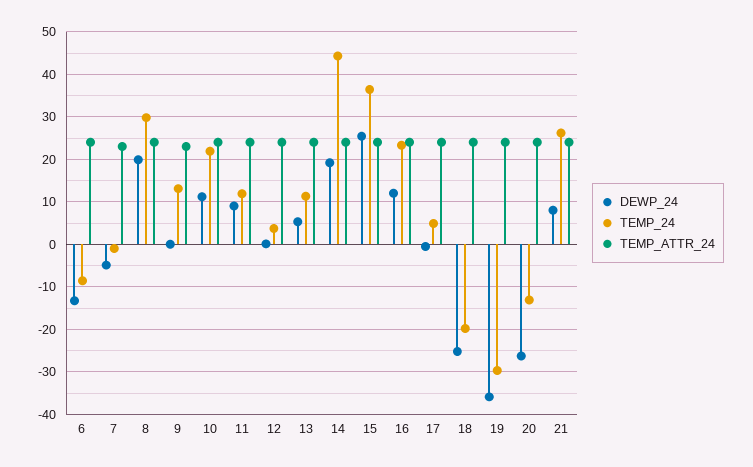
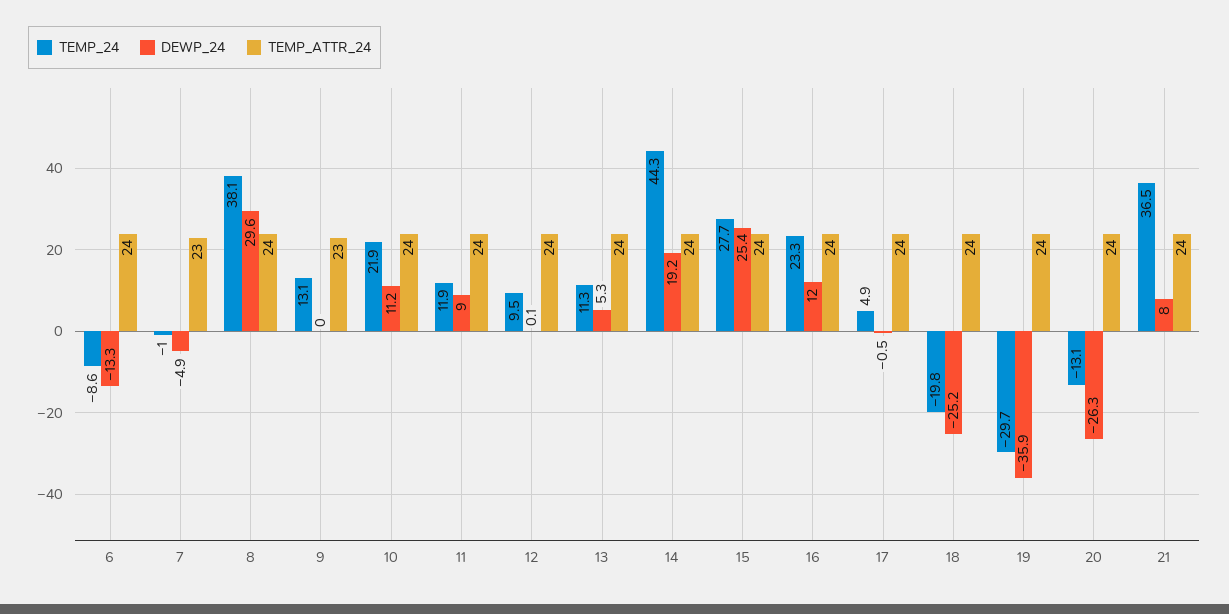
DEWP_24, 8: 20 -> 29.6
TEMP_24, 8: 30 -> 38.1
TEMP_24, 12: 4 -> 9.5
TEMP_24, 15: 36 -> 27.7
TEMP_24, 21: 26 -> 36.5

